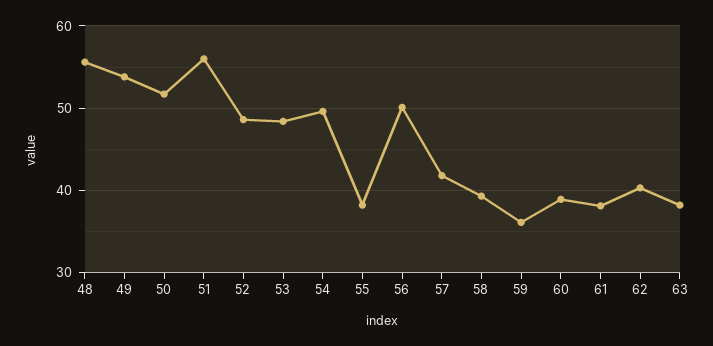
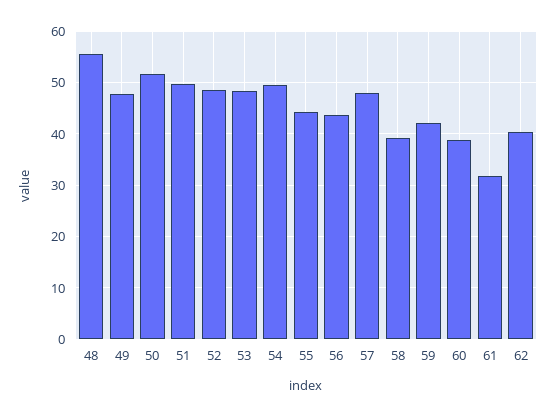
49: 54 -> 48
51: 56 -> 50
55: 38 -> 44
56: 50 -> 44
57: 42 -> 48
59: 36 -> 42
61: 38 -> 32
63: 38 -> none

